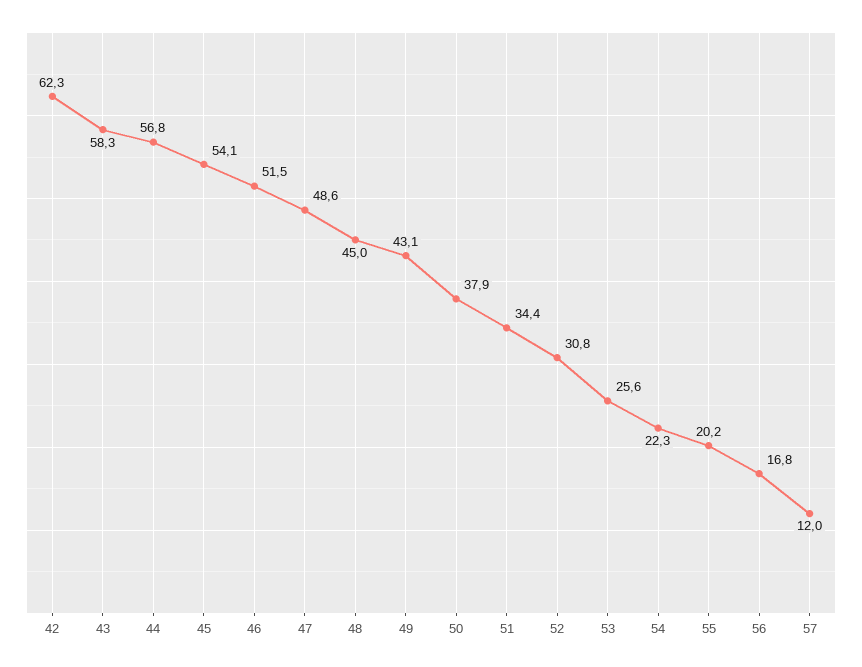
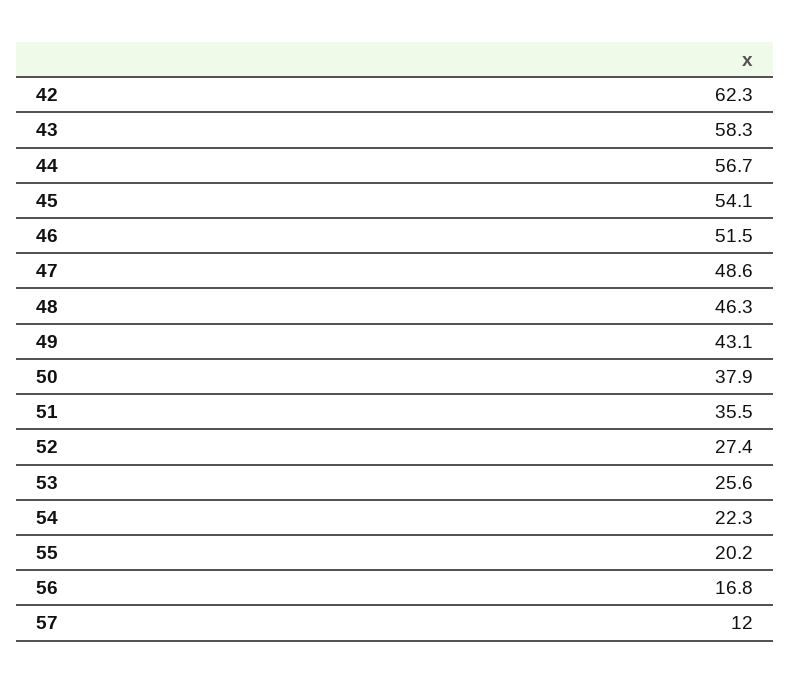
44: 56.8 -> 56.7
48: 45 -> 46.3
51: 34.4 -> 35.5
52: 30.8 -> 27.4

